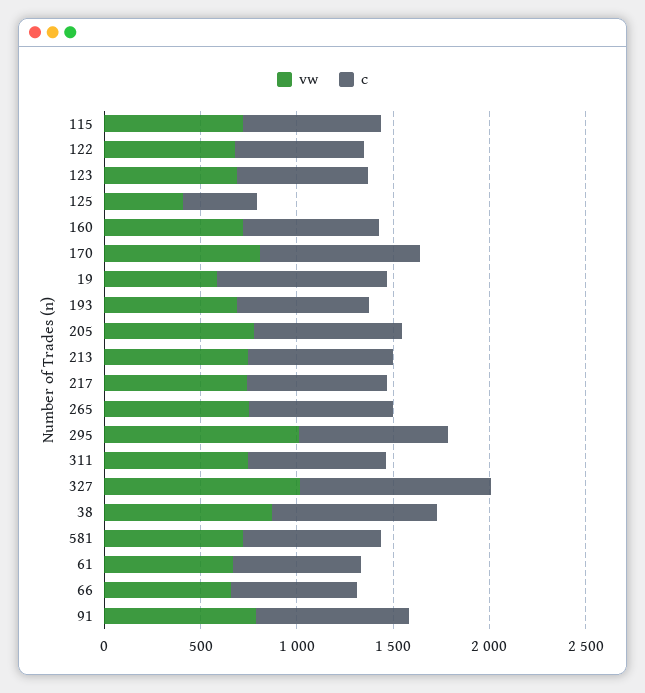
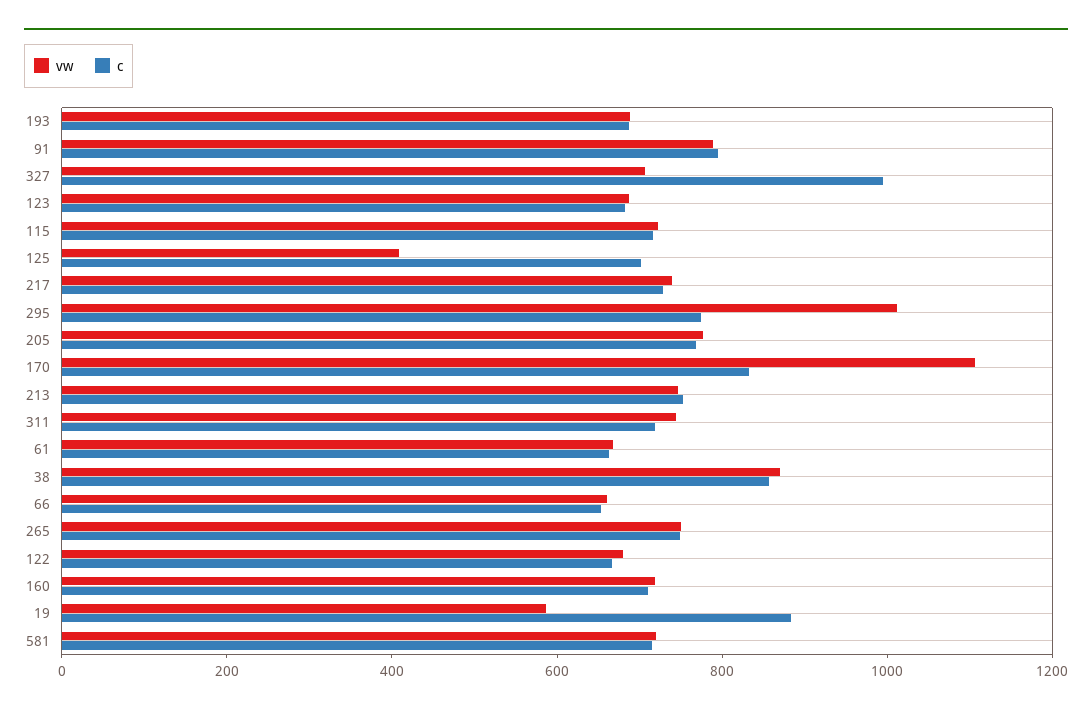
c, 125: 400 -> 700
vw, 170: 800 -> 1100
vw, 327: 1000 -> 700

